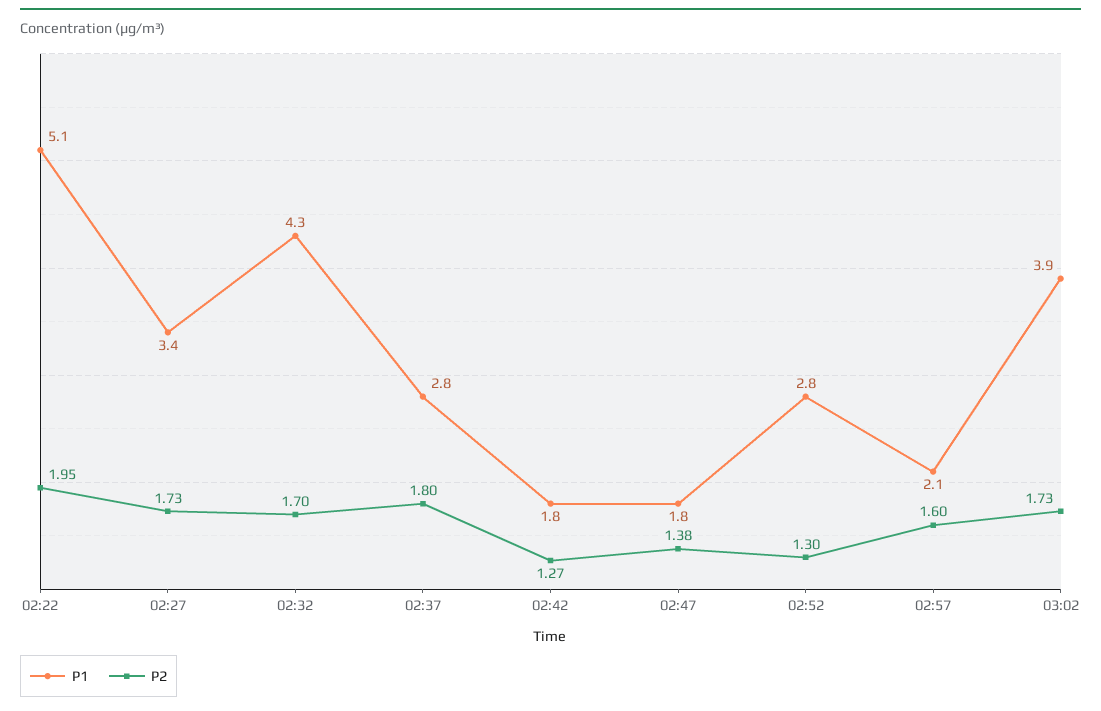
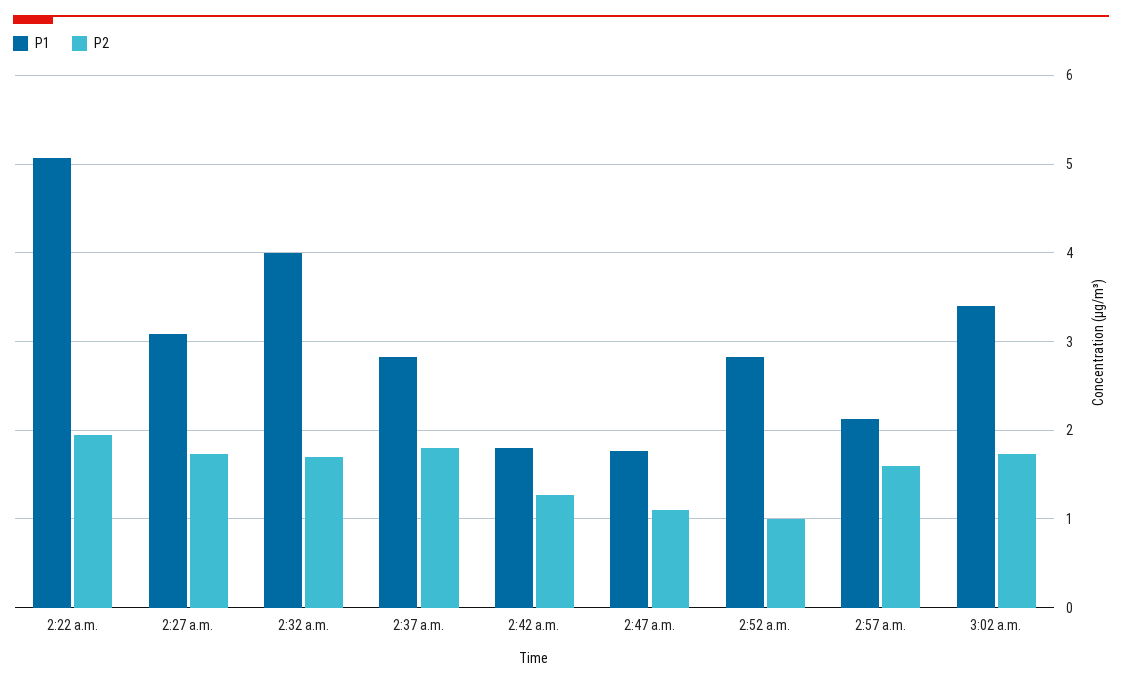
P1, 02:27: 3.4 -> 3.1
P1, 02:32: 4.3 -> 4
P2, 02:47: 1.38 -> 1.1
P2, 02:52: 1.3 -> 1
P1, 03:02: 3.9 -> 3.4

